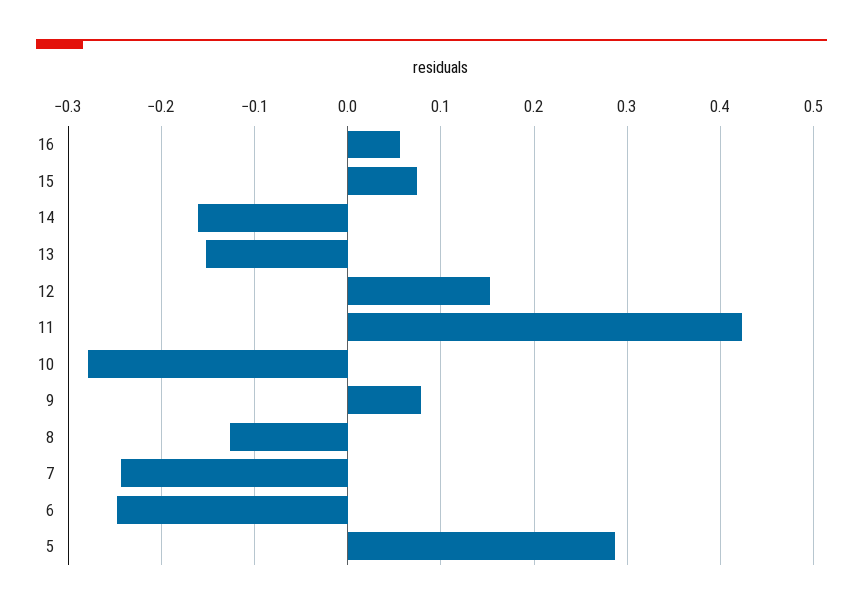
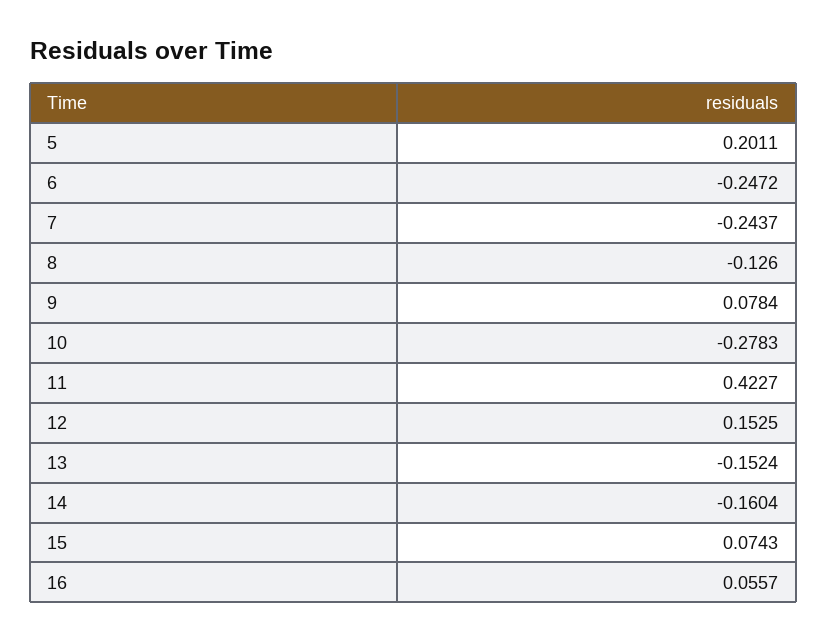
5: 0.29 -> 0.2011

